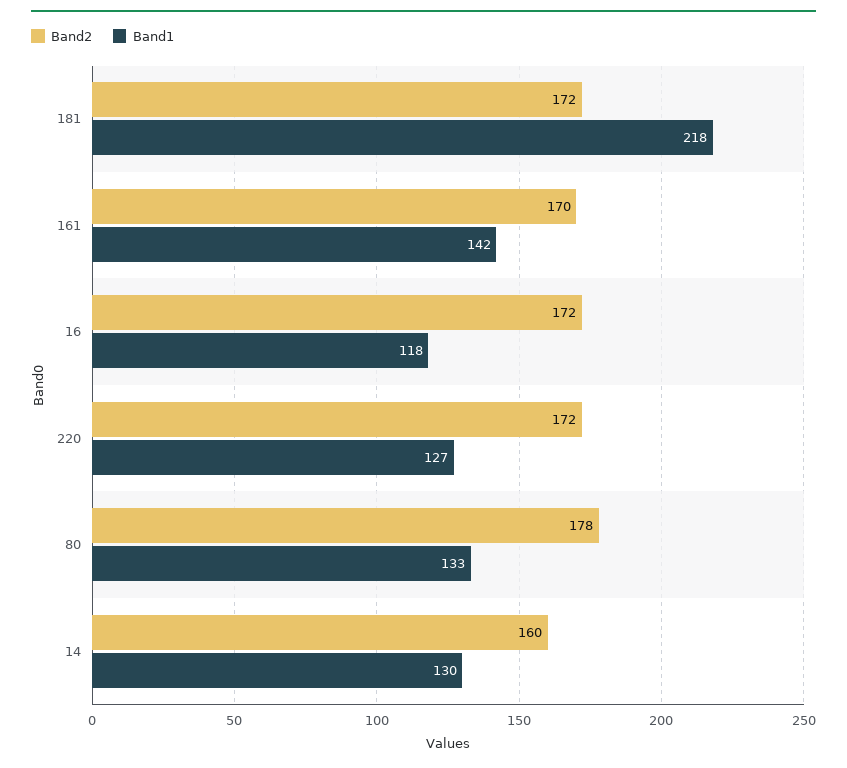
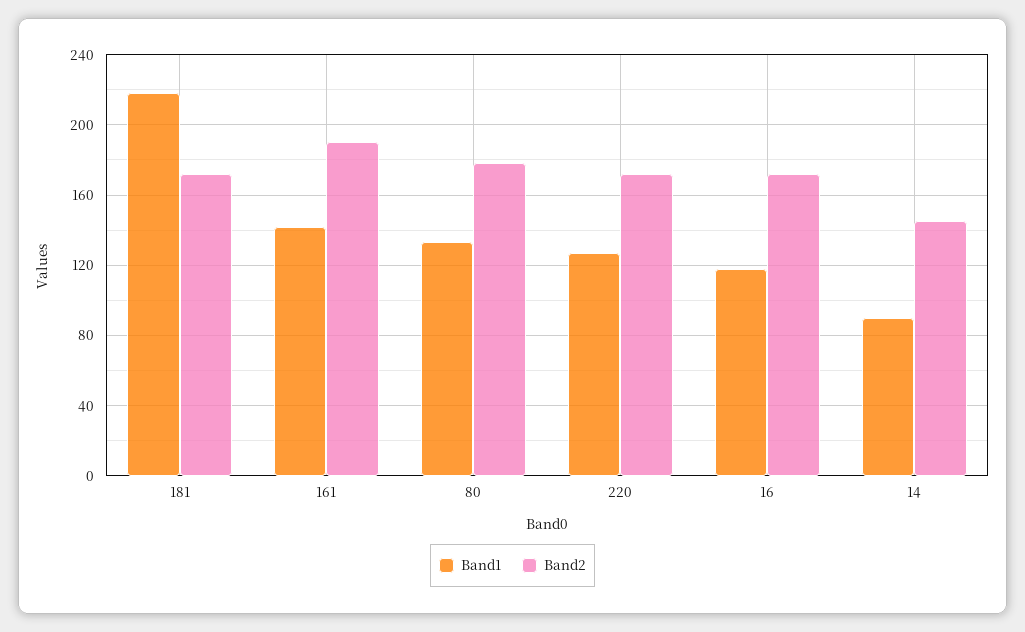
Band2, 161: 170 -> 190
Band2, 14: 160 -> 145
Band1, 14: 130 -> 90

